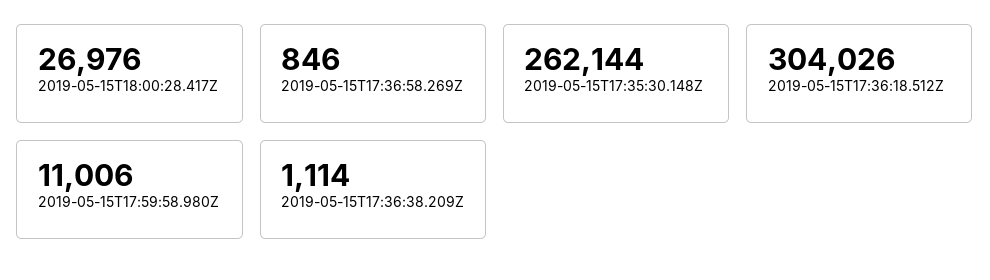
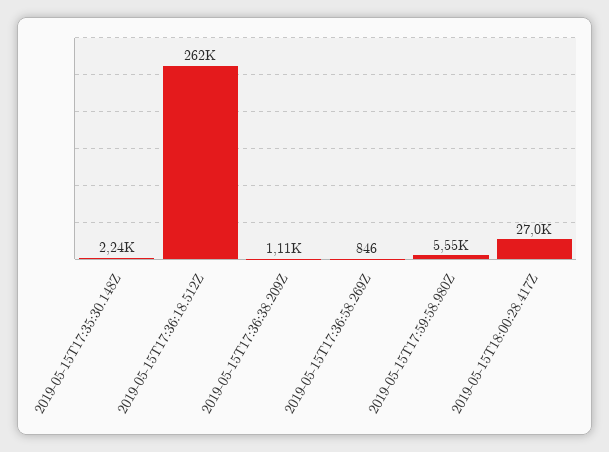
2019-05-15T17:35:30.148Z: 262144 -> 2240
2019-05-15T17:36:18.512Z: 304026 -> 262000
2019-05-15T17:59:58.980Z: 11006 -> 5550

